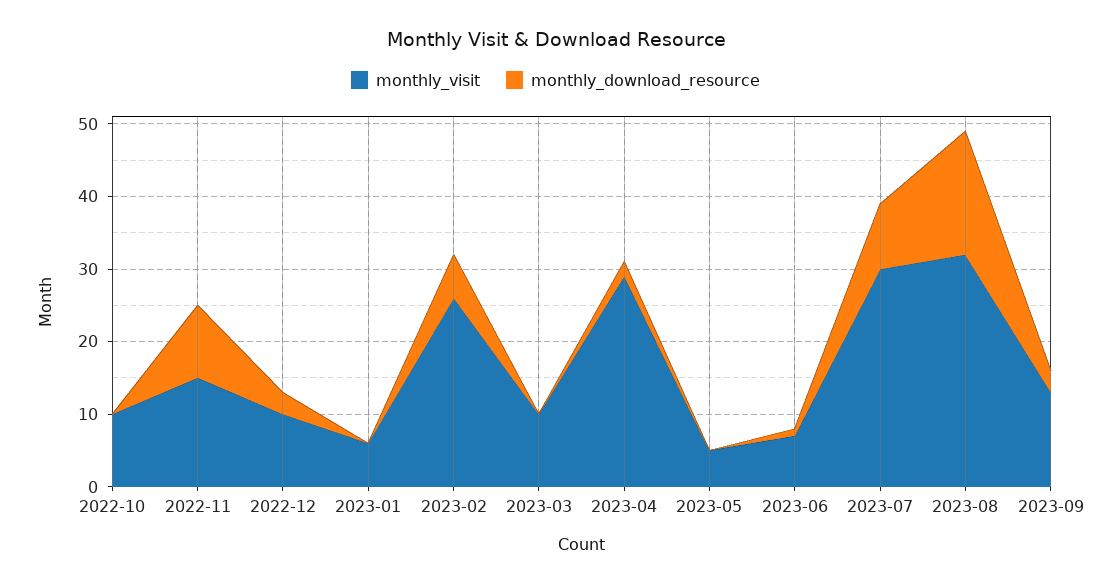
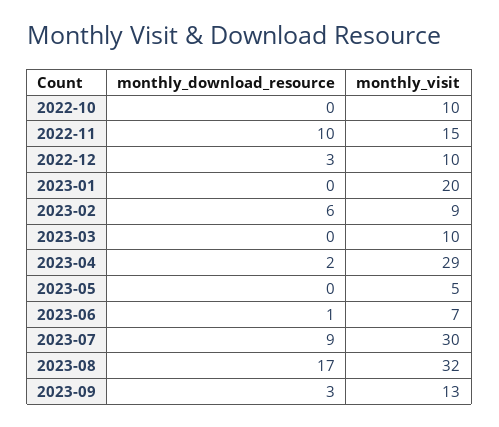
monthly_visit, 2023-01: 5 -> 20
monthly_visit, 2023-02: 25 -> 9

